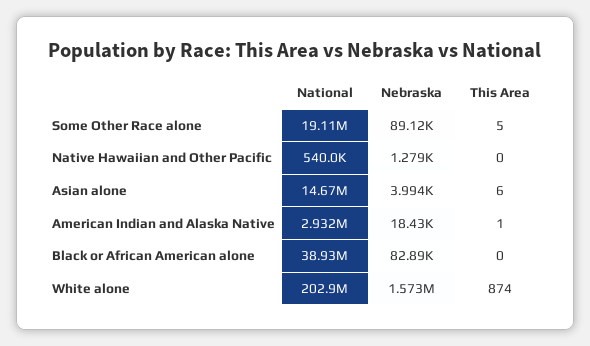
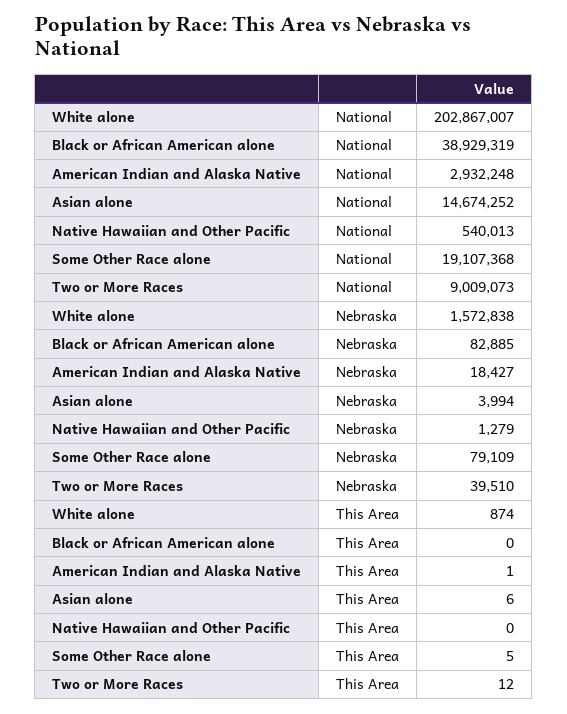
Nebraska, Some Other Race alone: 89120 -> 79109
National, Two or More Races: none -> 9009073
Nebraska, Two or More Races: none -> 39510
This Area, Two or More Races: none -> 12

